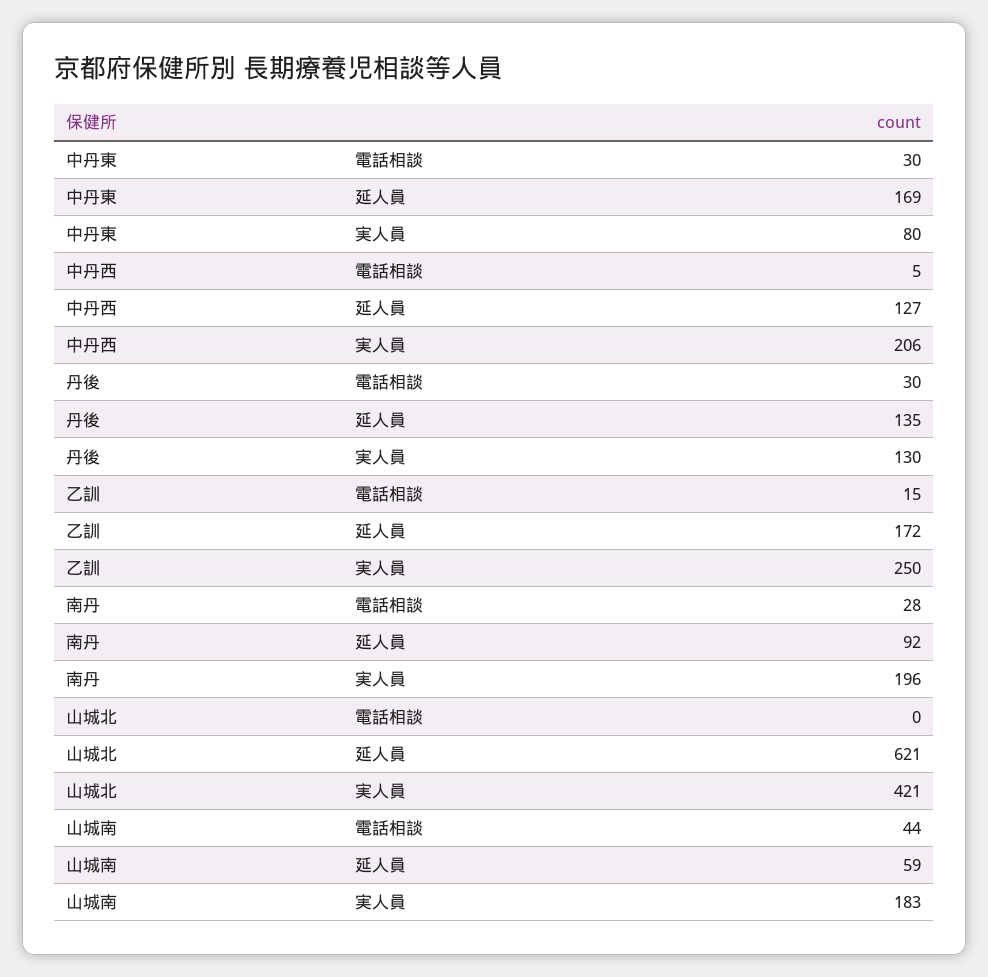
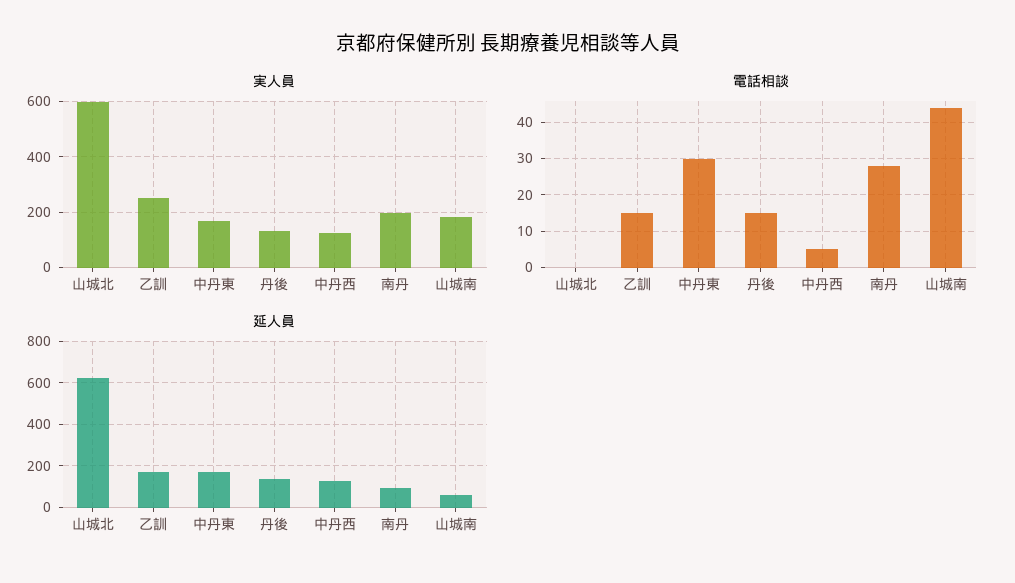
実人員, 中丹東: 80 -> 175
実人員, 中丹西: 206 -> 125
電話相談, 丹後: 30 -> 15
実人員, 山城北: 421 -> 600

